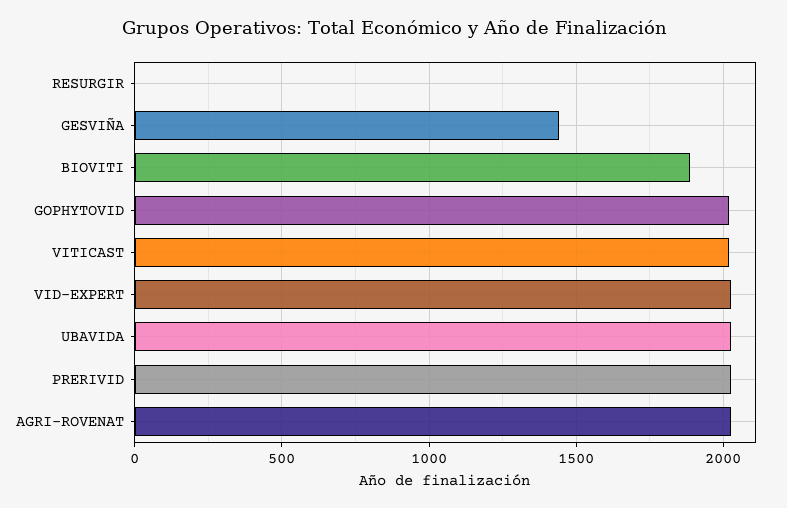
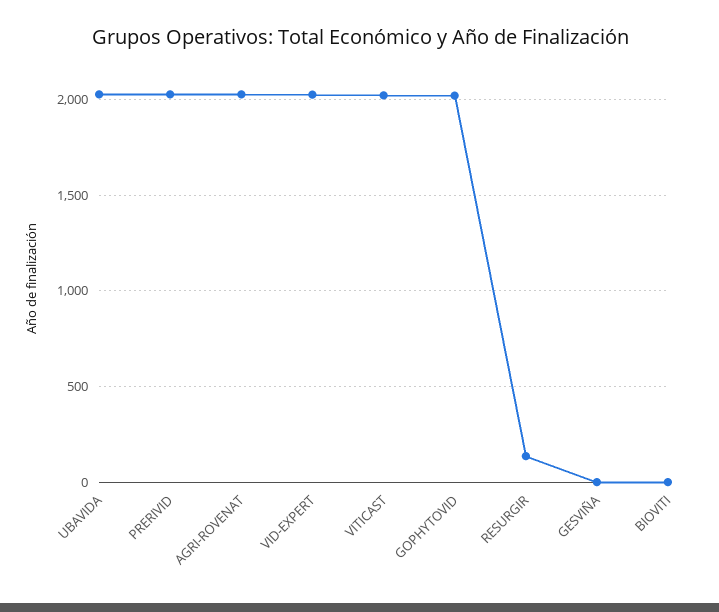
RESURGIR: 0 -> 150
GESVIÑA: 1450 -> 0
BIOVITI: 1900 -> 0

